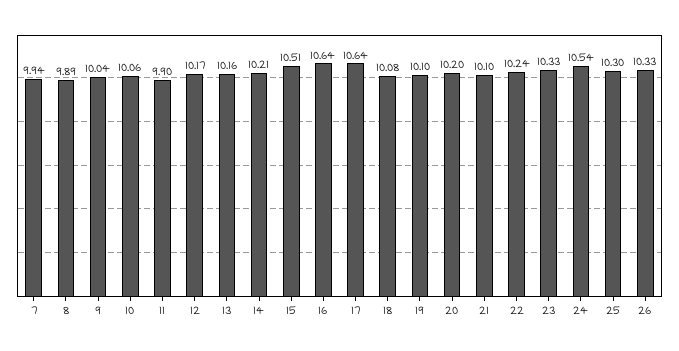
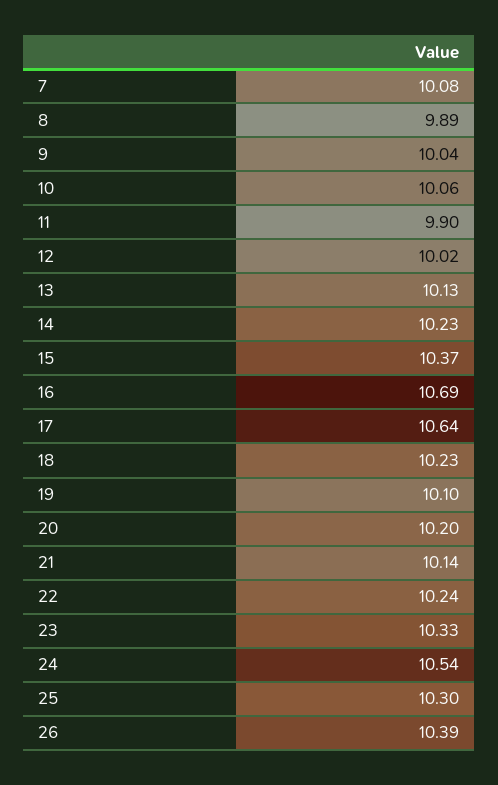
7: 9.94 -> 10.08
12: 10.17 -> 10.02
13: 10.16 -> 10.13
14: 10.21 -> 10.23
15: 10.51 -> 10.37
16: 10.64 -> 10.69
18: 10.08 -> 10.23
21: 10.1 -> 10.14
26: 10.33 -> 10.39

